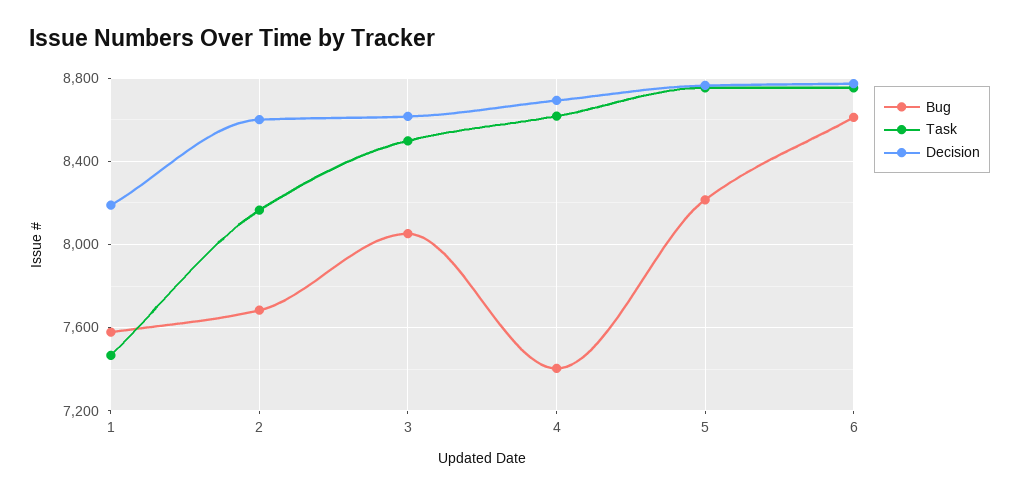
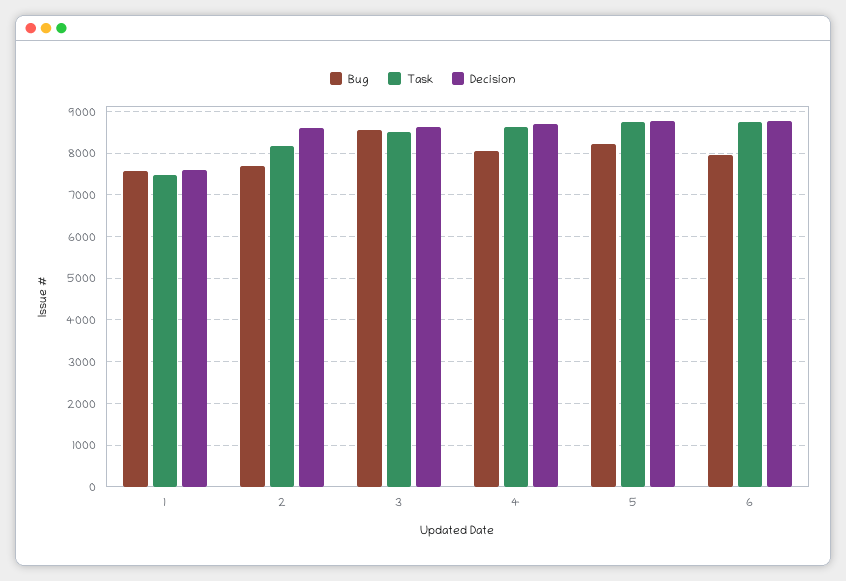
Decision, 1: 8200 -> 7600
Bug, 3: 8050 -> 8600
Bug, 4: 7400 -> 8000
Bug, 6: 8600 -> 8000

